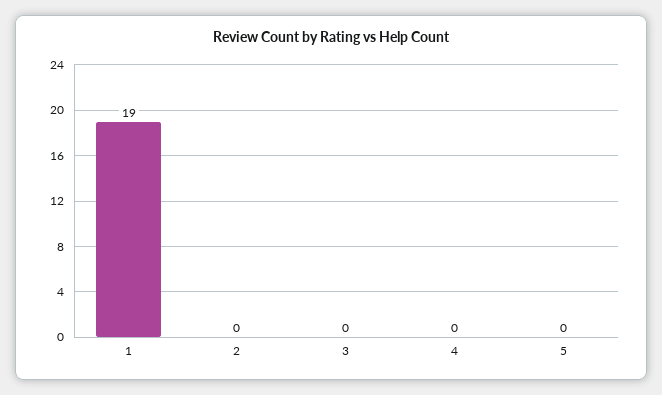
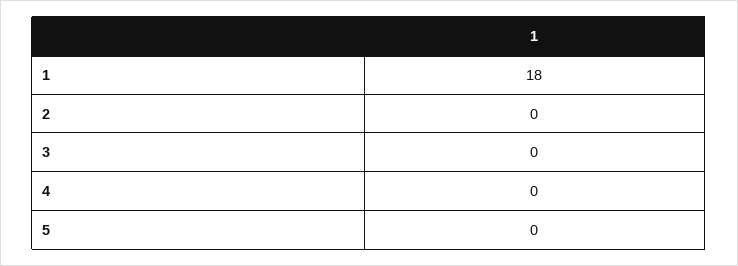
1: 19 -> 18

